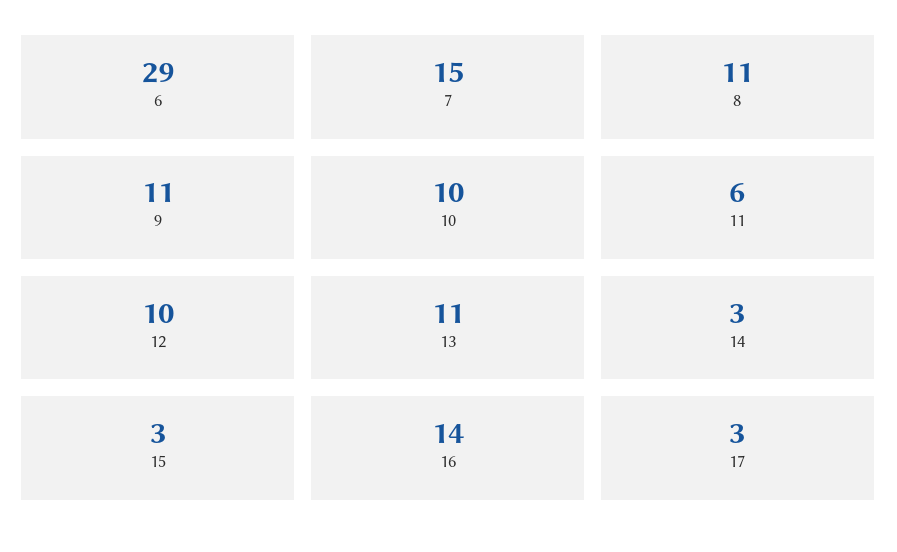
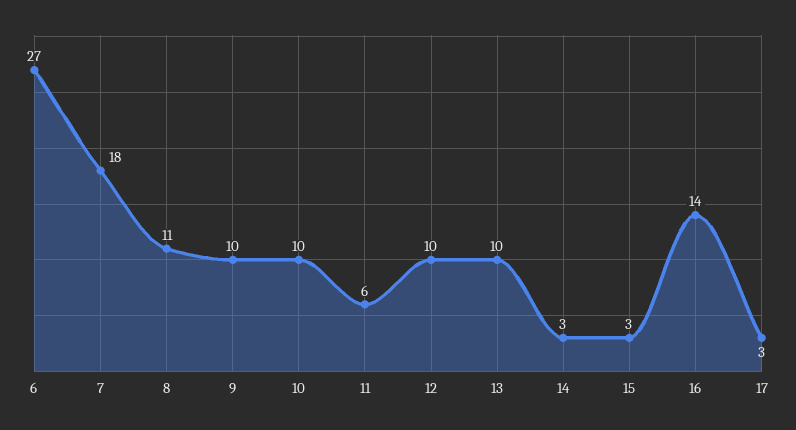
6: 29 -> 27
7: 15 -> 18
9: 11 -> 10
13: 11 -> 10

